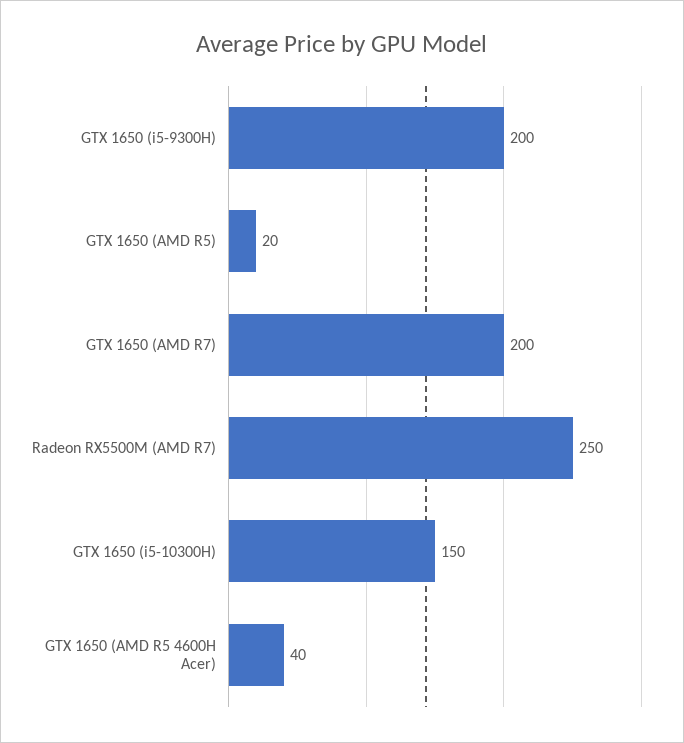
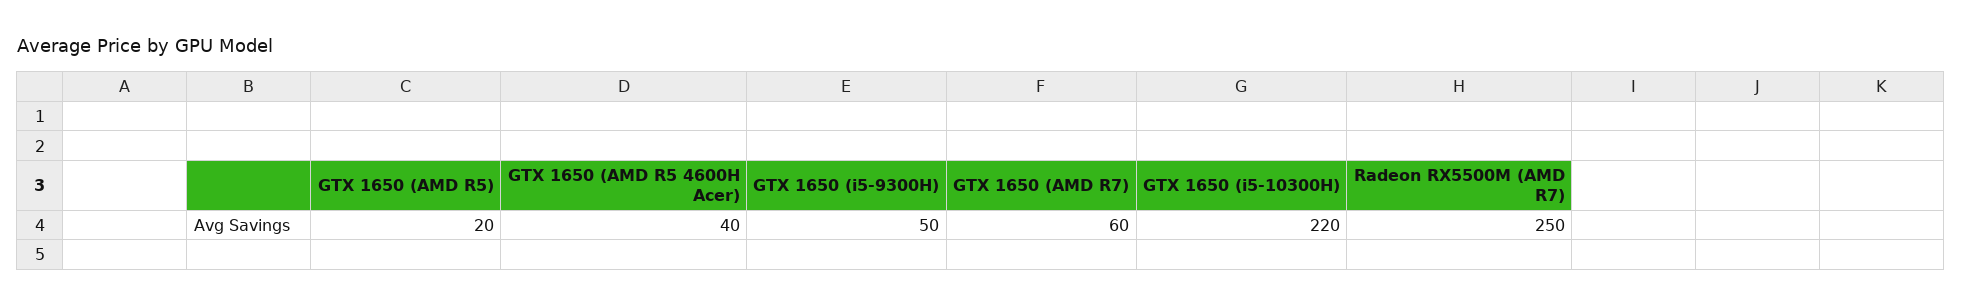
GTX 1650 (i5-9300H): 200 -> 50
GTX 1650 (AMD R7): 200 -> 60
GTX 1650 (i5-10300H): 150 -> 220

